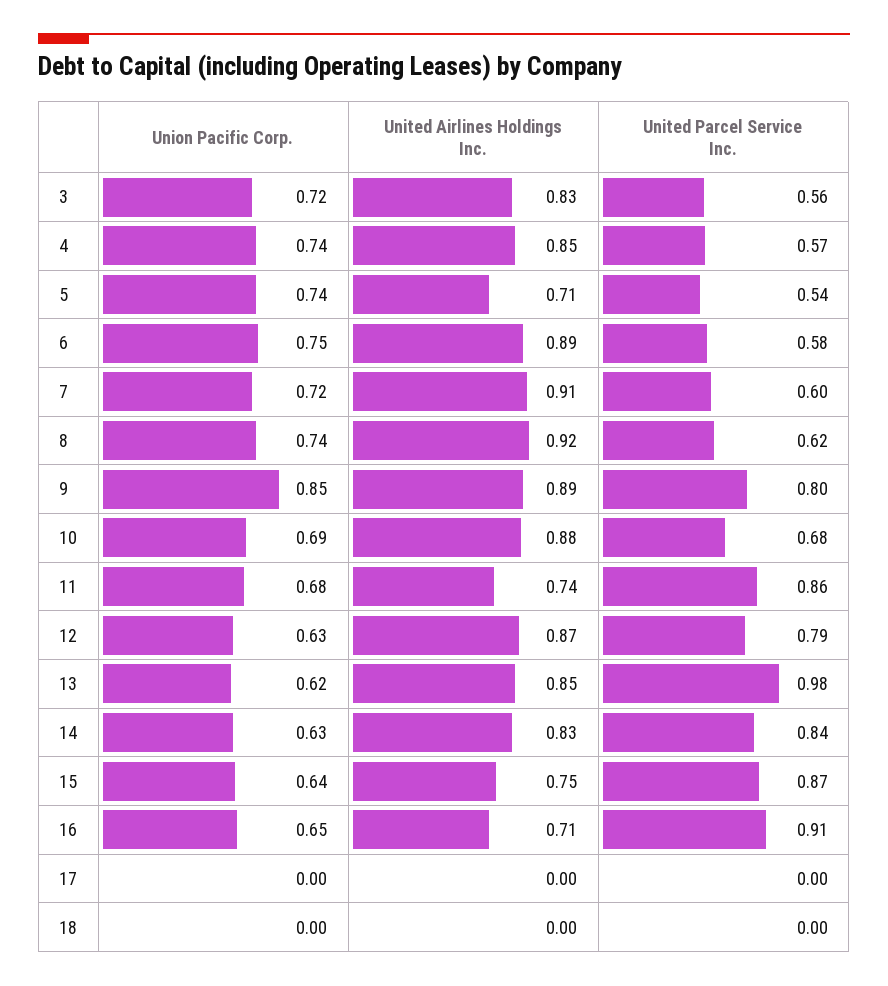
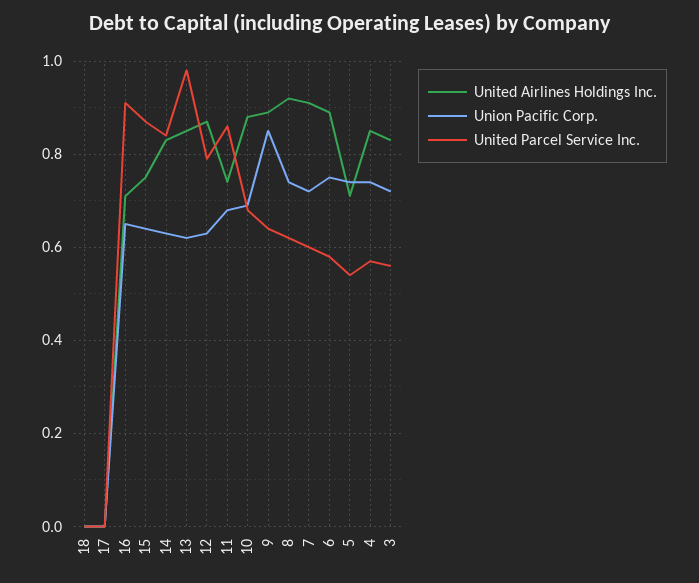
United Parcel Service Inc., 9: 0.8 -> 0.65

